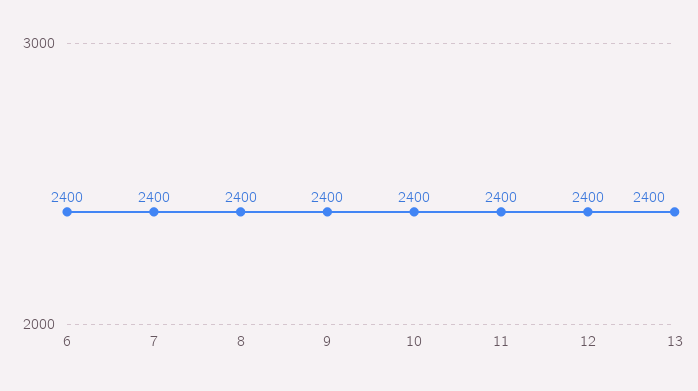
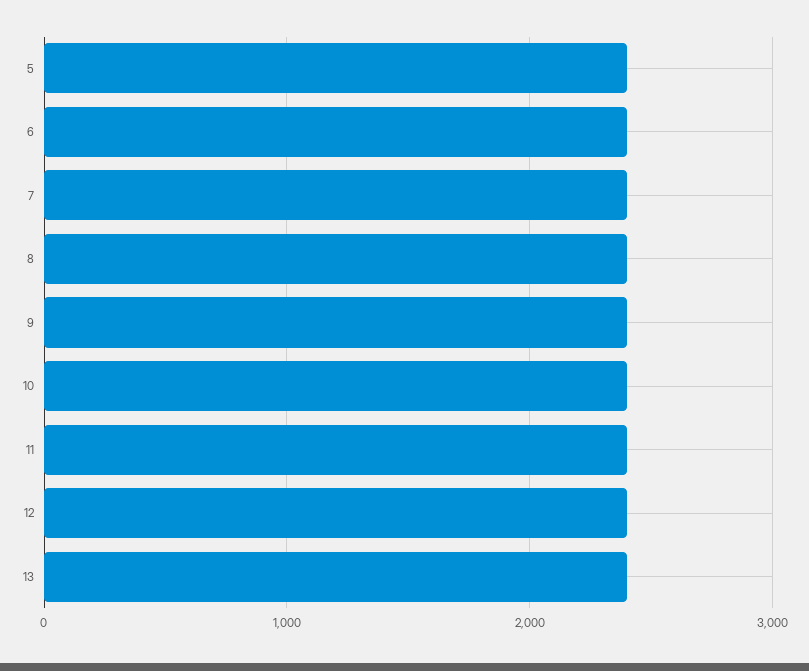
5: none -> 2400

